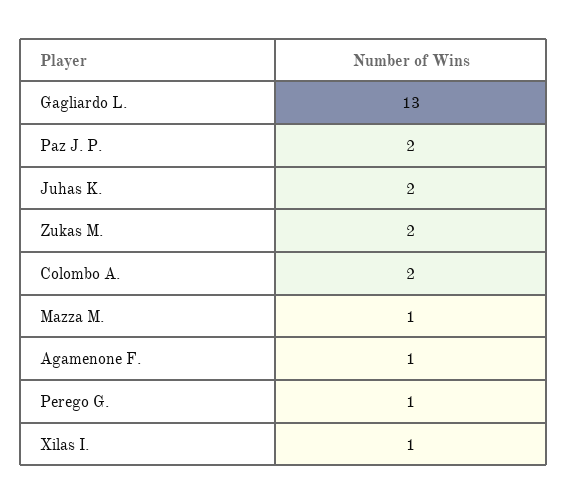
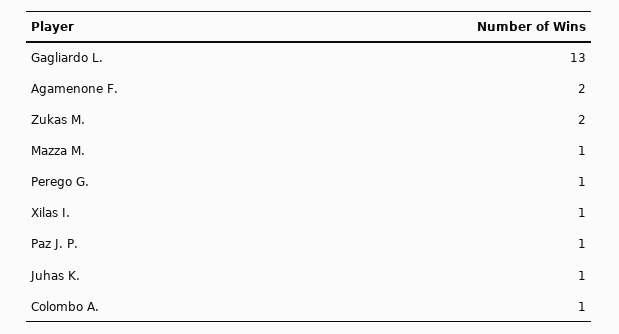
Paz J. P.: 2 -> 1
Juhas K.: 2 -> 1
Colombo A.: 2 -> 1
Agamenone F.: 1 -> 2

